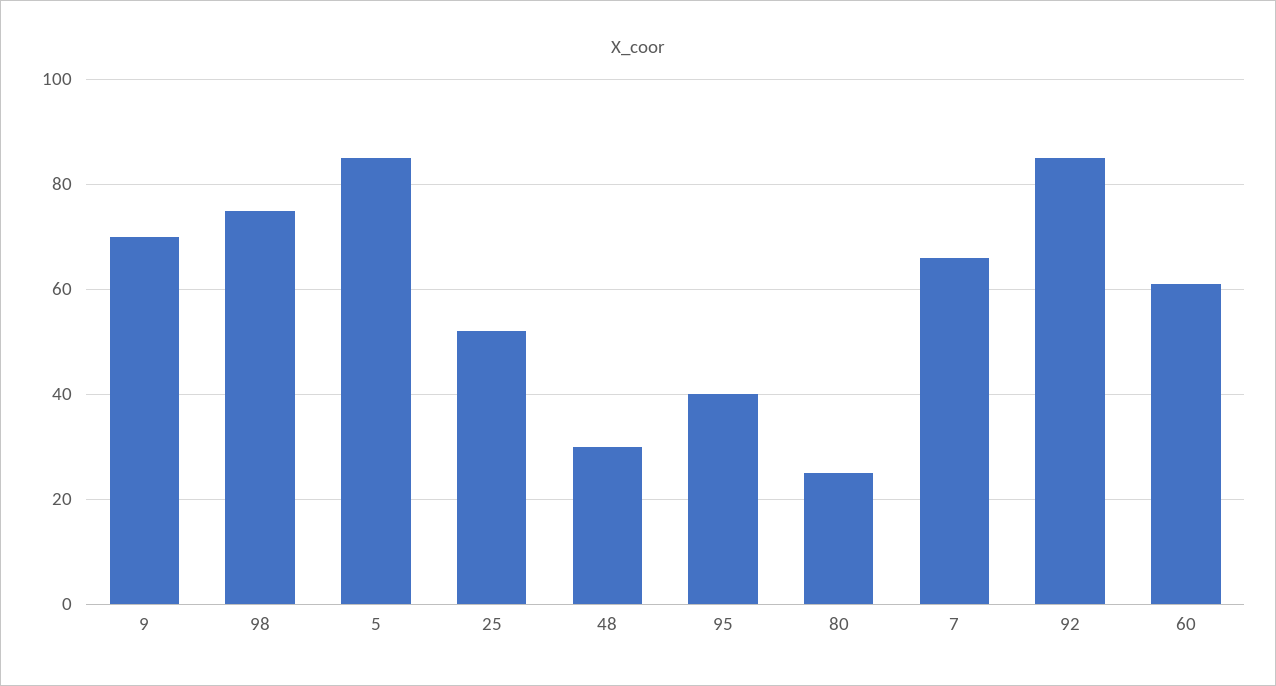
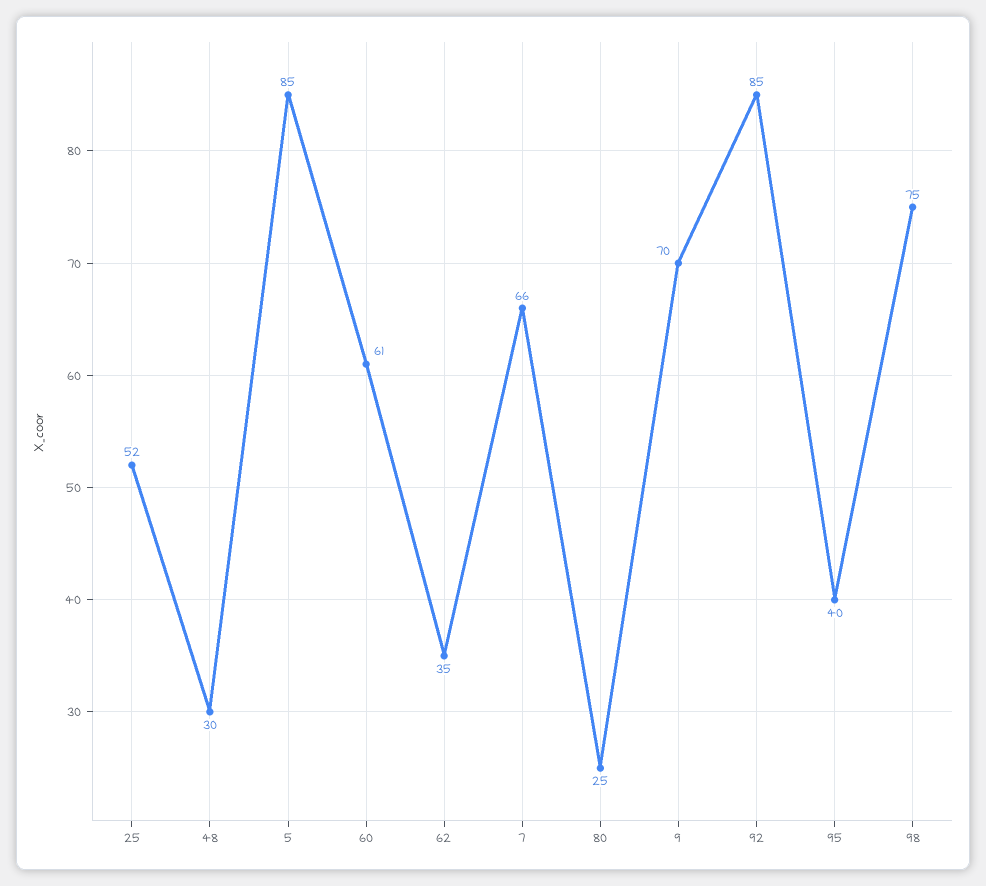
62: none -> 35

